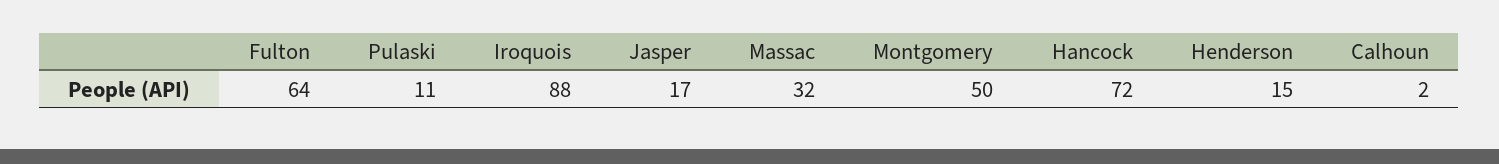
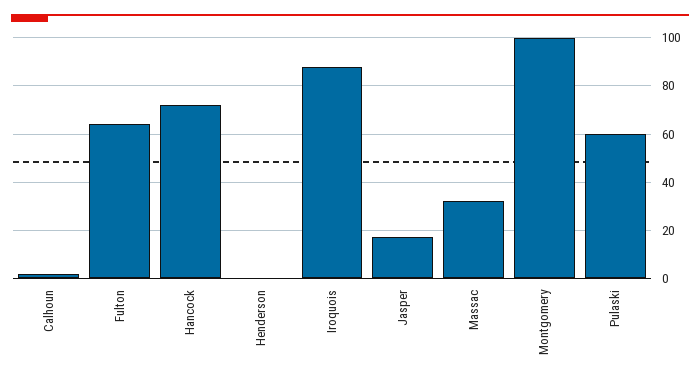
Pulaski: 11 -> 60
Montgomery: 50 -> 100
Henderson: 15 -> 0

